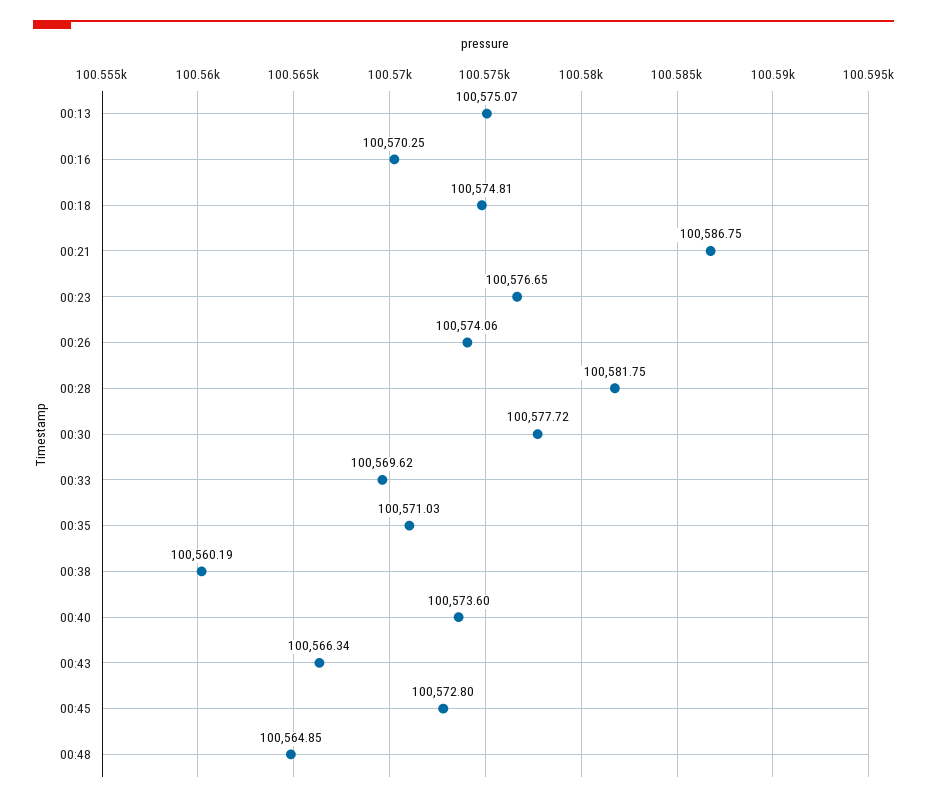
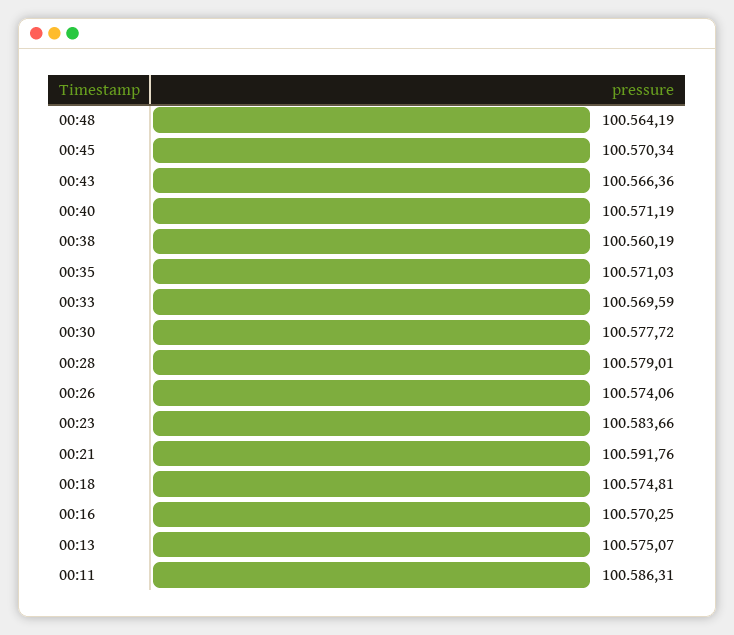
00:21: 100586.75 -> 100591.76
00:23: 100576.65 -> 100583.66
00:28: 100581.75 -> 100579.01
00:33: 100569.62 -> 100569.59
00:40: 100573.6 -> 100571.19
00:43: 100566.34 -> 100566.36
00:45: 100572.8 -> 100570.34
00:48: 100564.85 -> 100564.19
00:11: none -> 100586.31

